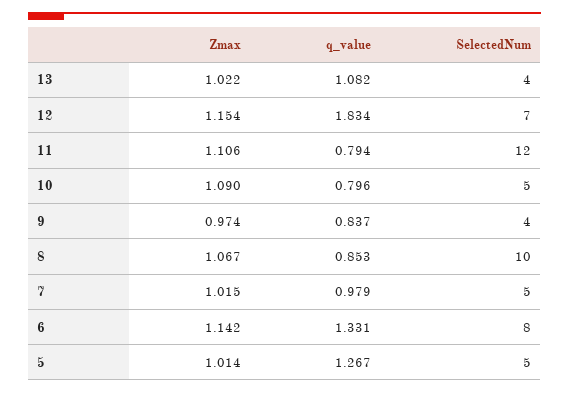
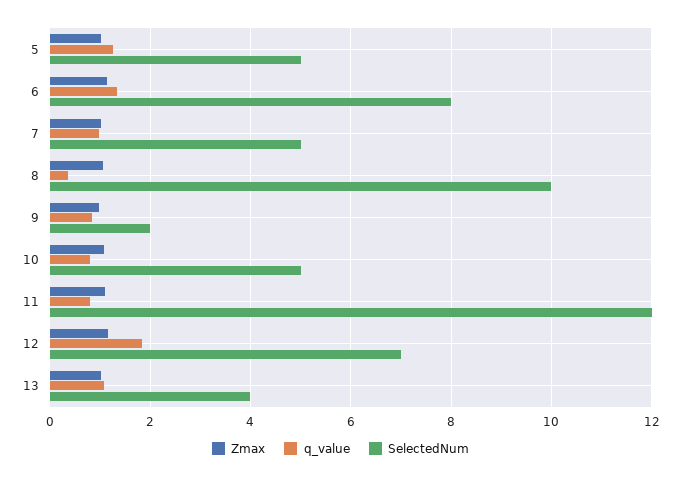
SelectedNum, 9: 4 -> 2
q_value, 8: 0.853 -> 0.4

